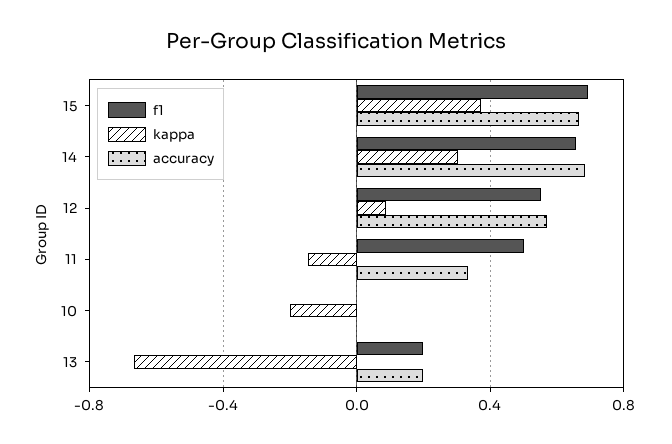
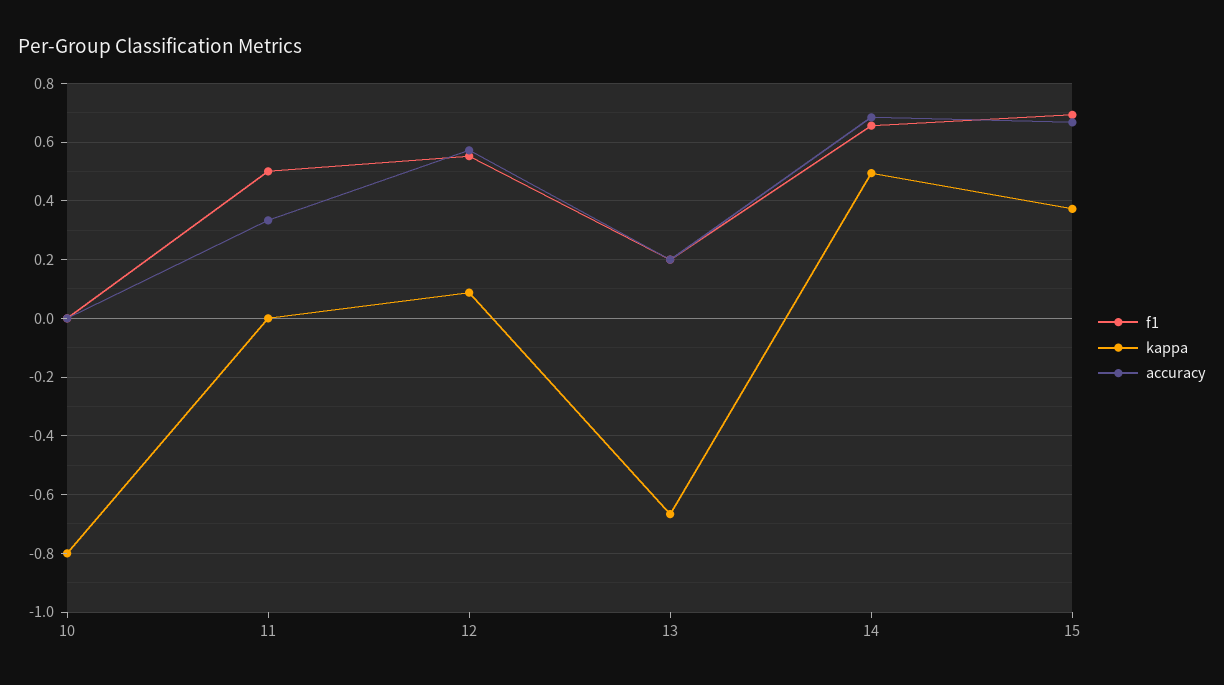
kappa, 14: 0.3 -> 0.5
kappa, 11: -0.15 -> 0
kappa, 10: -0.2 -> -0.8

